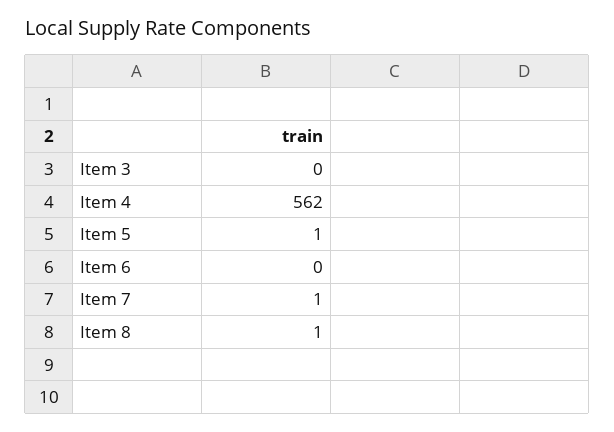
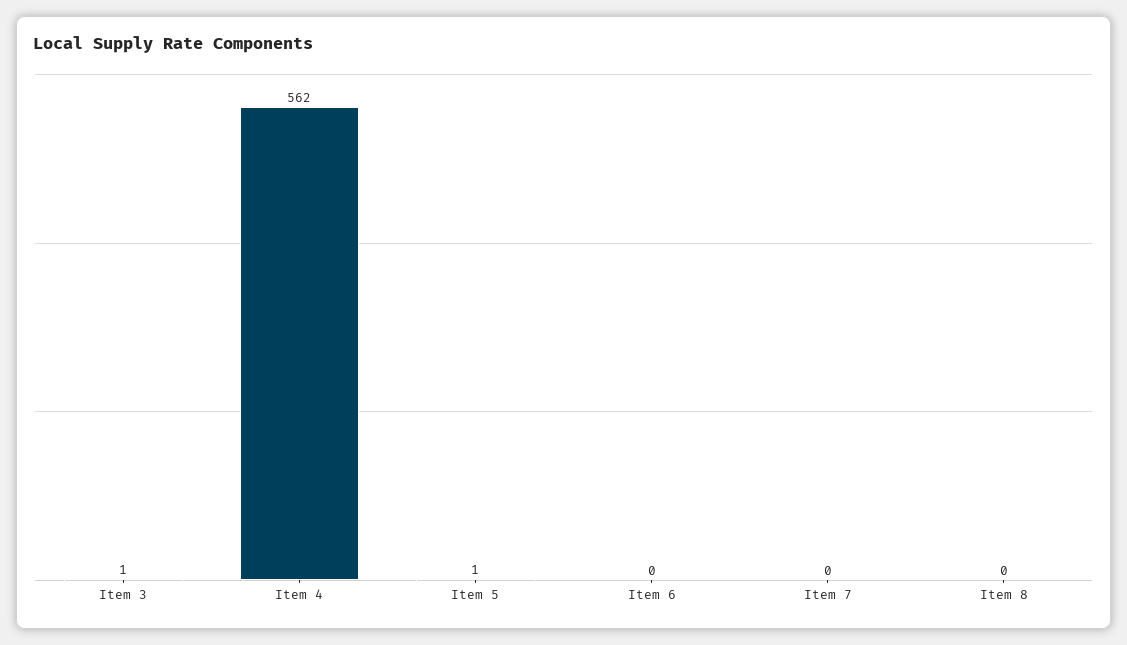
Item 3: 0 -> 1
Item 7: 1 -> 0
Item 8: 1 -> 0

